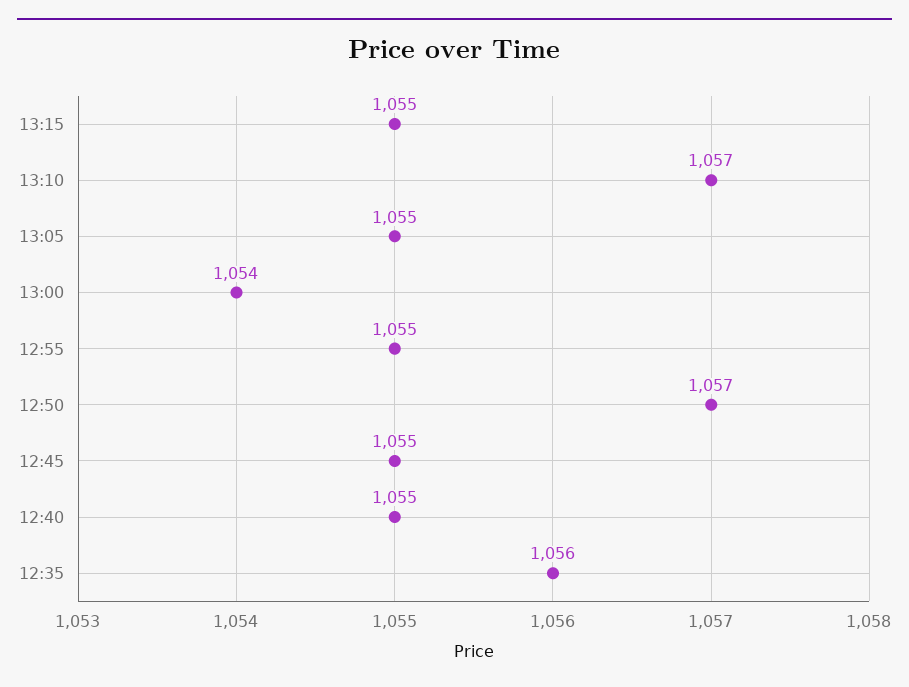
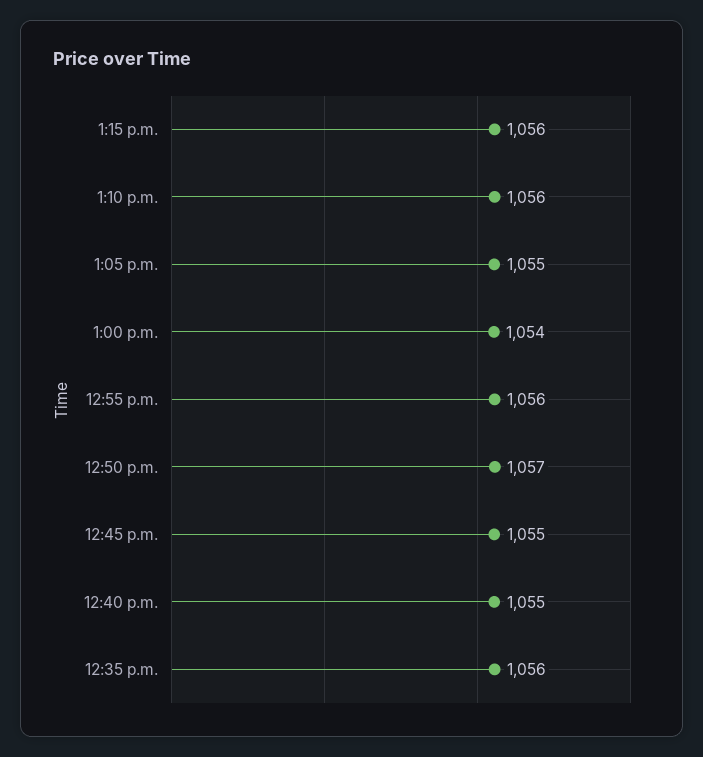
13:15: 1055 -> 1056
13:10: 1057 -> 1056
12:55: 1055 -> 1056

